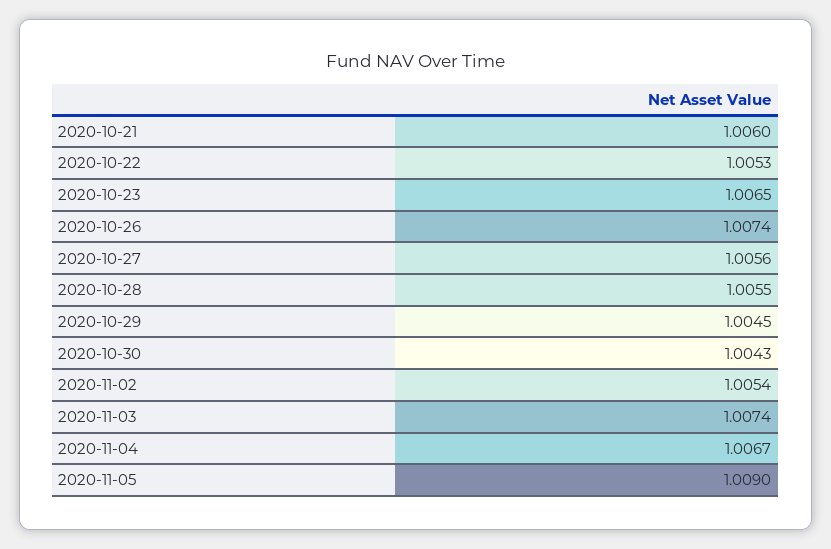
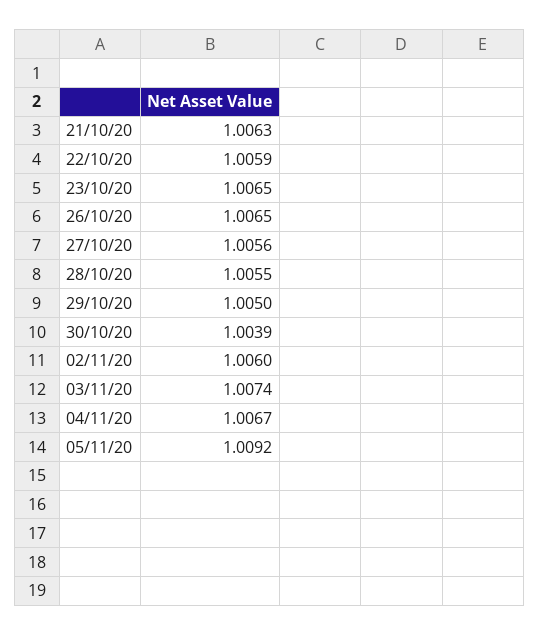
2020-10-21: 1.006 -> 1.0063
2020-10-22: 1.0053 -> 1.0059
2020-10-26: 1.0074 -> 1.0065
2020-10-29: 1.0045 -> 1.005
2020-10-30: 1.0043 -> 1.0039
2020-11-02: 1.0054 -> 1.006
2020-11-05: 1.009 -> 1.0092

